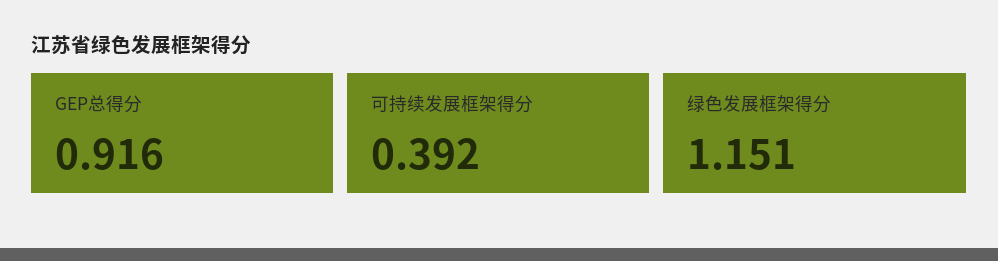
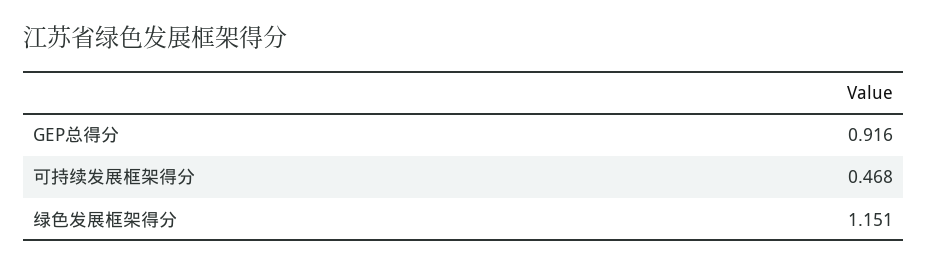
可持续发展框架得分: 0.392 -> 0.468

